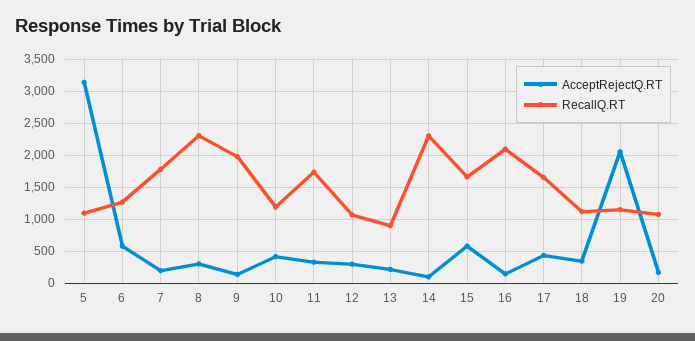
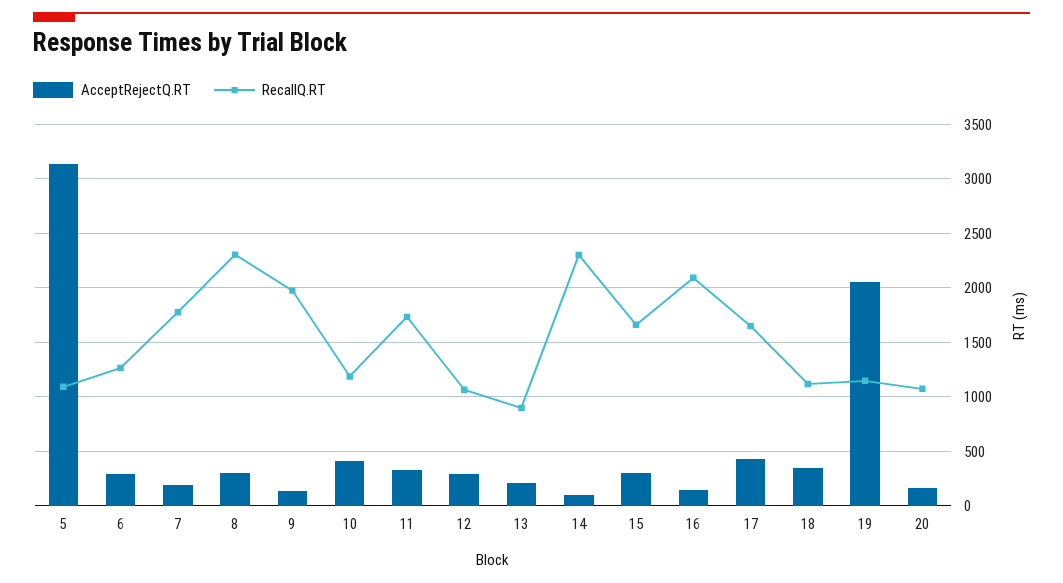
AcceptRejectQ.RT, 6: 600 -> 300
AcceptRejectQ.RT, 15: 600 -> 300

